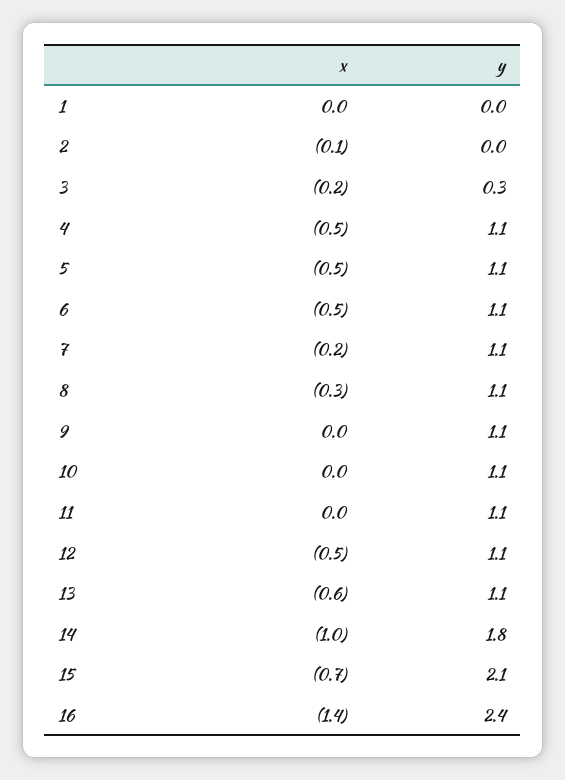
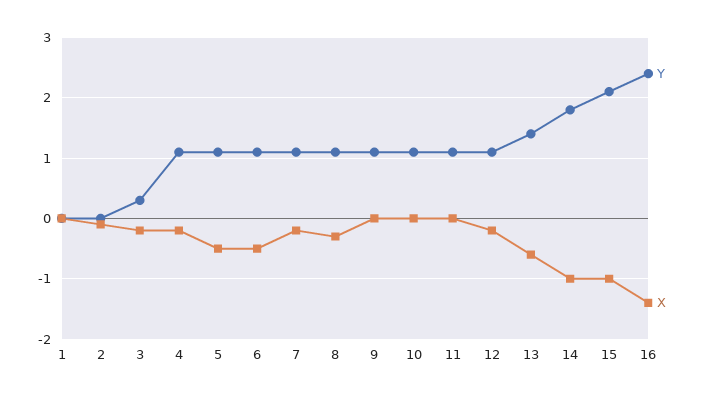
x, 4: -0.5 -> -0.2
x, 12: -0.5 -> -0.2
y, 13: 1.1 -> 1.4
x, 15: -0.7 -> -1

